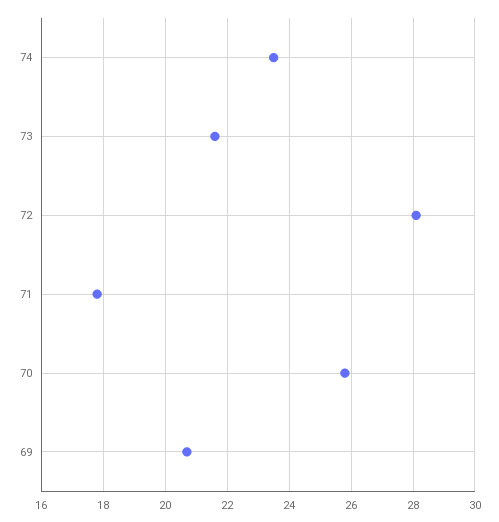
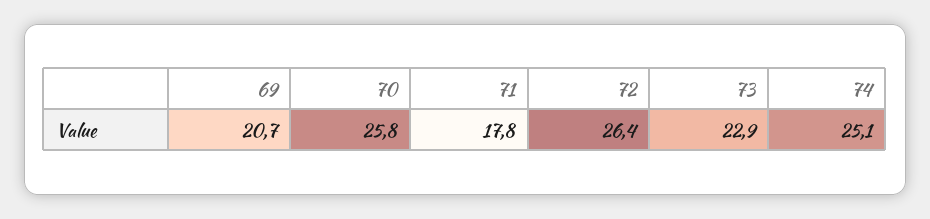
74: 23.5 -> 25.1
73: 21.5 -> 22.9
72: 28 -> 26.4

